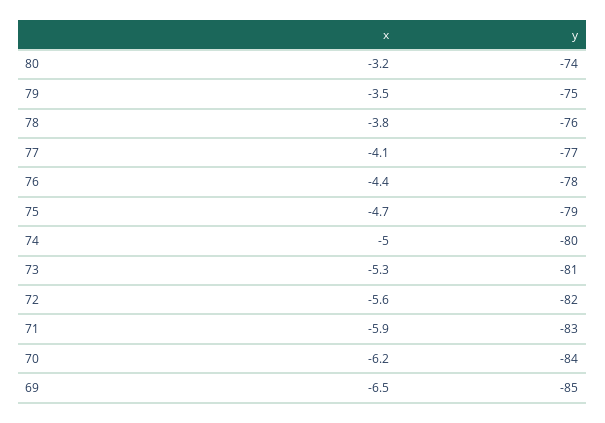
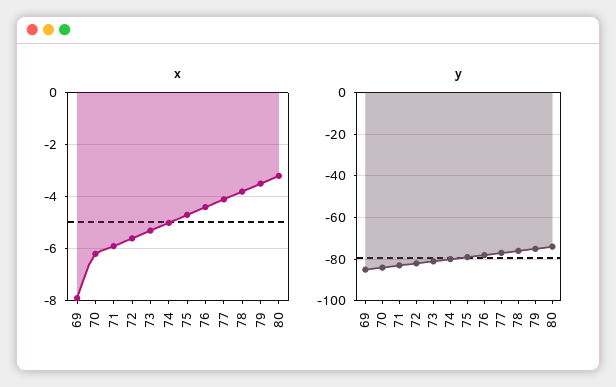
x, 69: -6.5 -> -8

